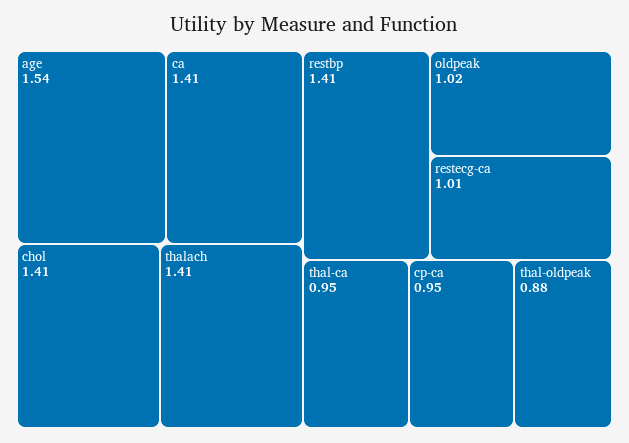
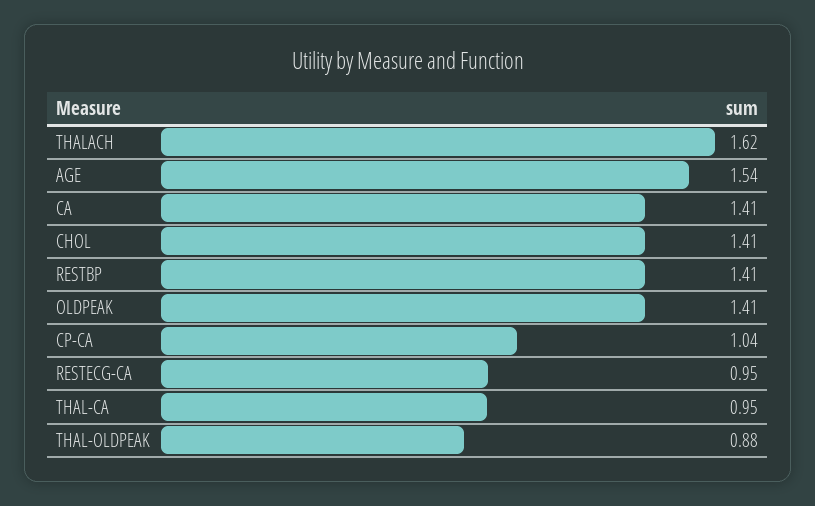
thalach: 1.41 -> 1.62
oldpeak: 1.02 -> 1.41
restecg-ca: 1.01 -> 0.95
cp-ca: 0.95 -> 1.04

